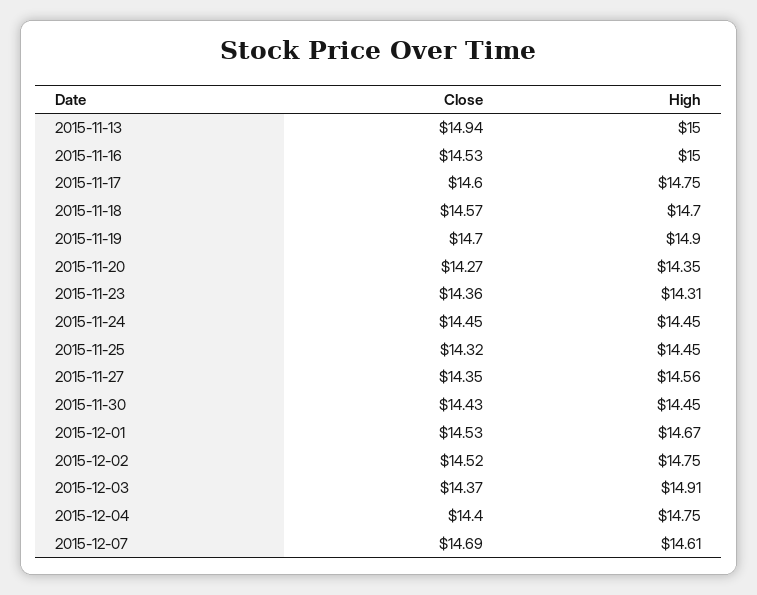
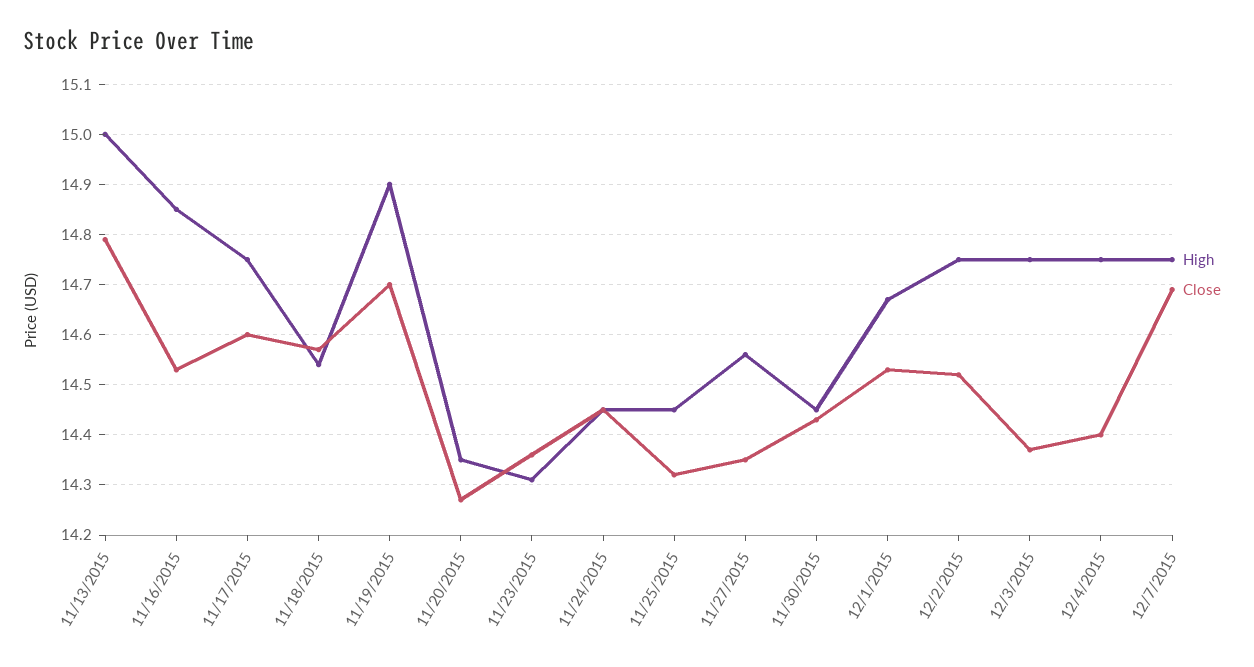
Close, 2015-11-13: 14.94 -> 14.8
High, 2015-11-16: 15 -> 14.85
High, 2015-11-18: 14.7 -> 14.55
High, 2015-12-03: 14.91 -> 14.75
High, 2015-12-07: 14.61 -> 14.75

